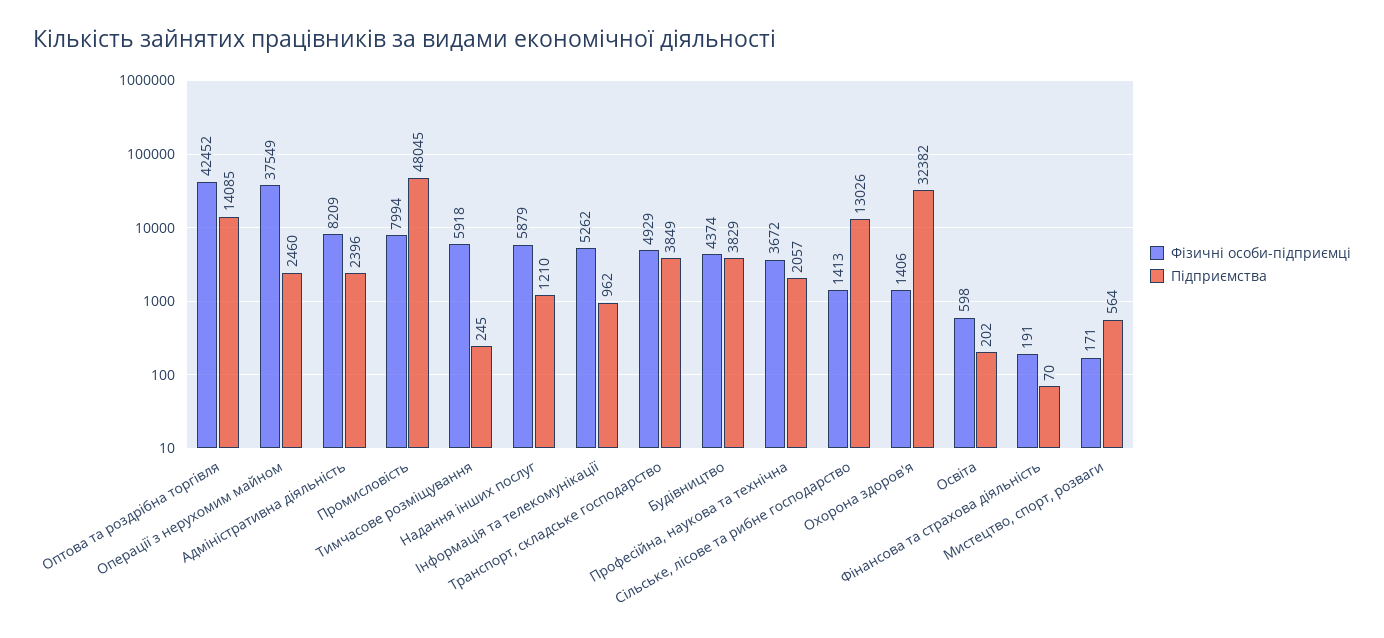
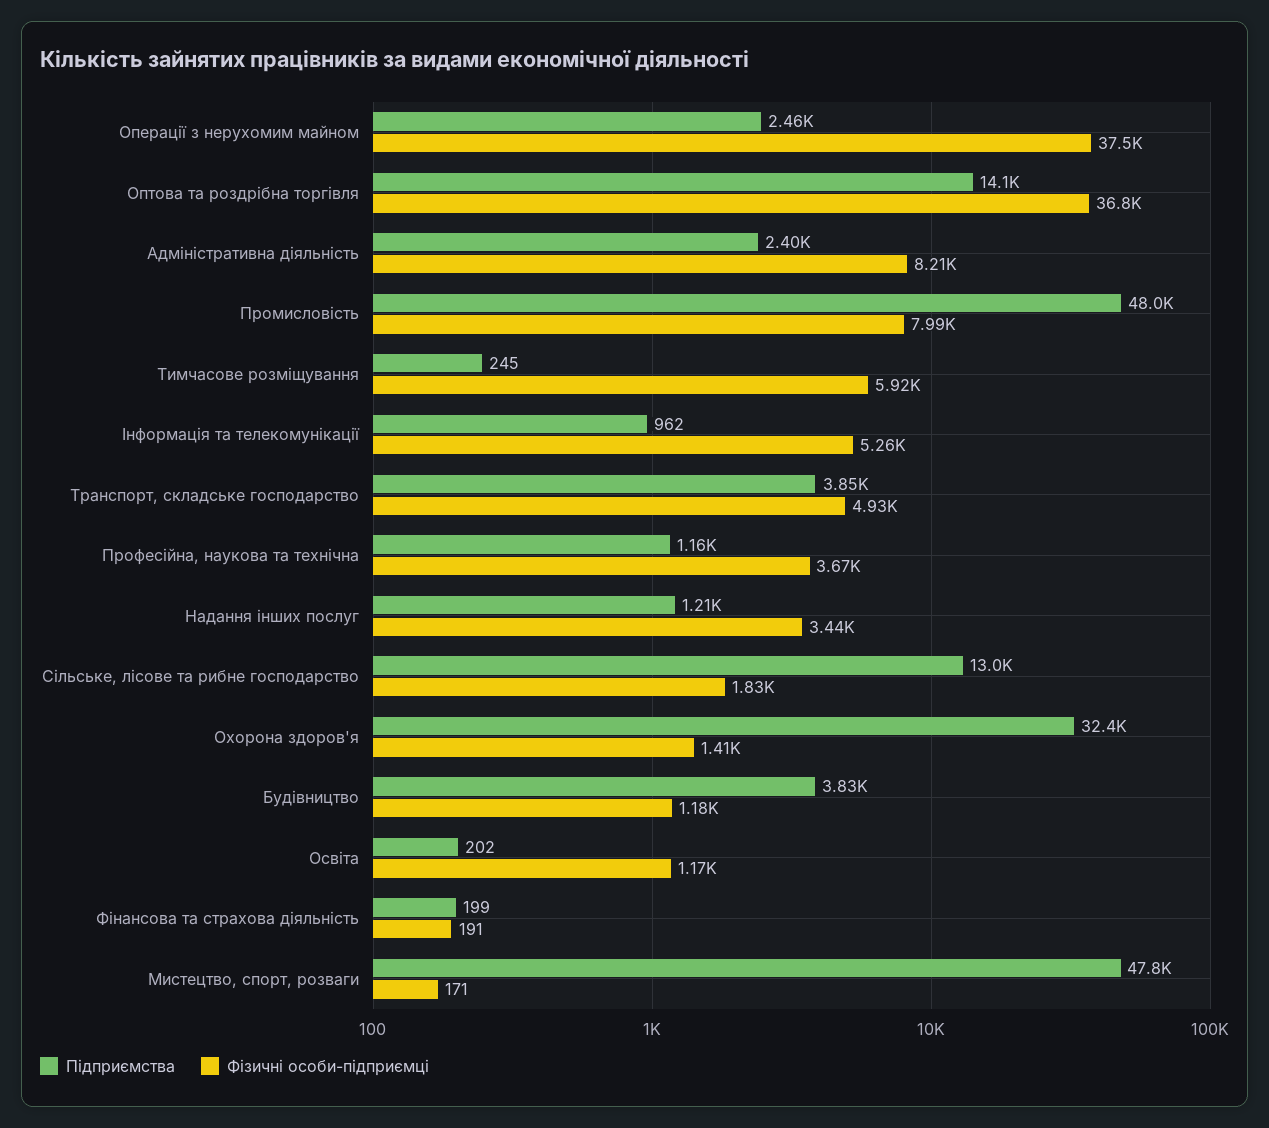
Фізичні особи-підприємці, Оптова та роздрібна торгівля: 42452 -> 36800
Фізичні особи-підприємці, Надання інших послуг: 5879 -> 3440
Фізичні особи-підприємці, Будівництво: 4374 -> 1180
Підприємства, Професійна, наукова та технічна: 2057 -> 1160
Фізичні особи-підприємці, Сільське, лісове та рибне господарство: 1413 -> 1830
Фізичні особи-підприємці, Освіта: 598 -> 1170
Підприємства, Фінансова та страхова діяльність: 70 -> 199
Підприємства, Мистецтво, спорт, розваги: 564 -> 47800

